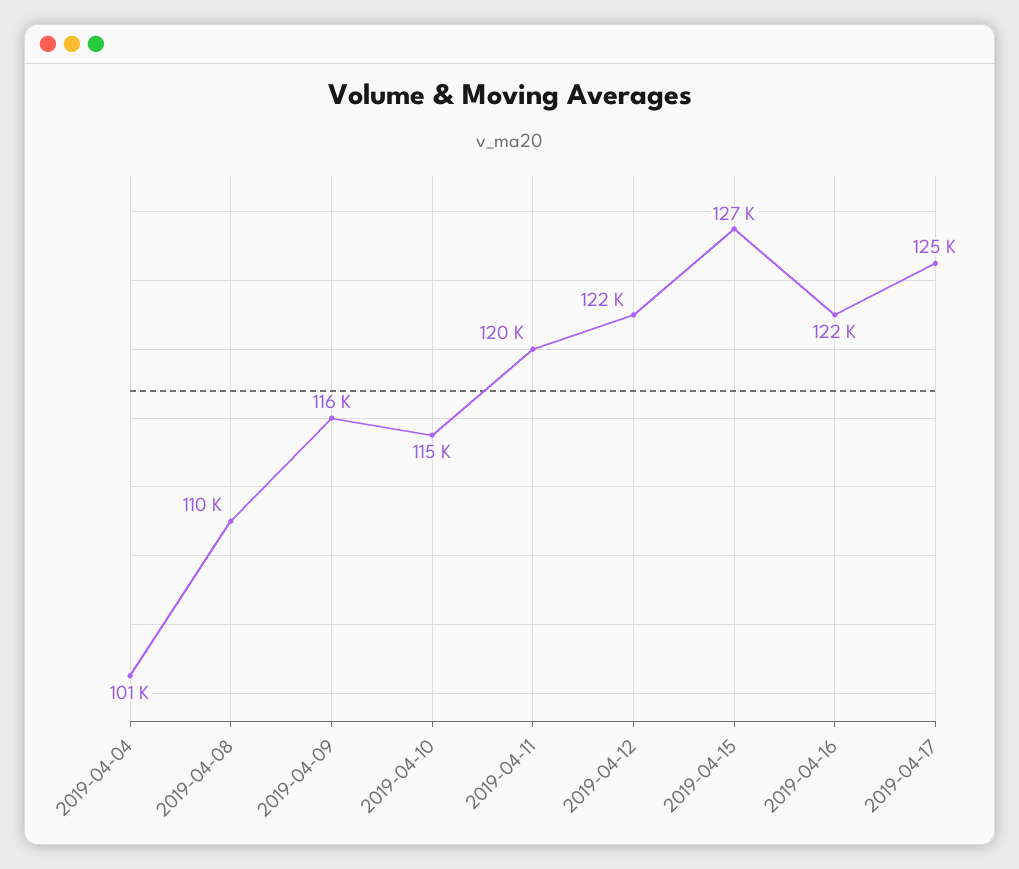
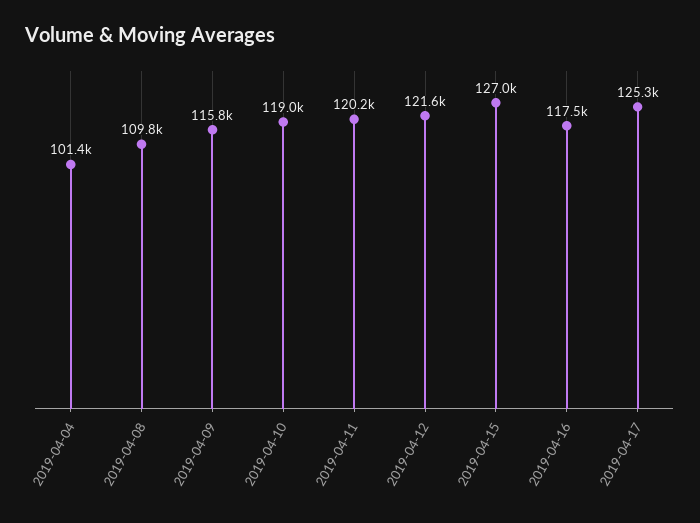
2019-04-10: 115000 -> 119000
2019-04-16: 122000 -> 117500

